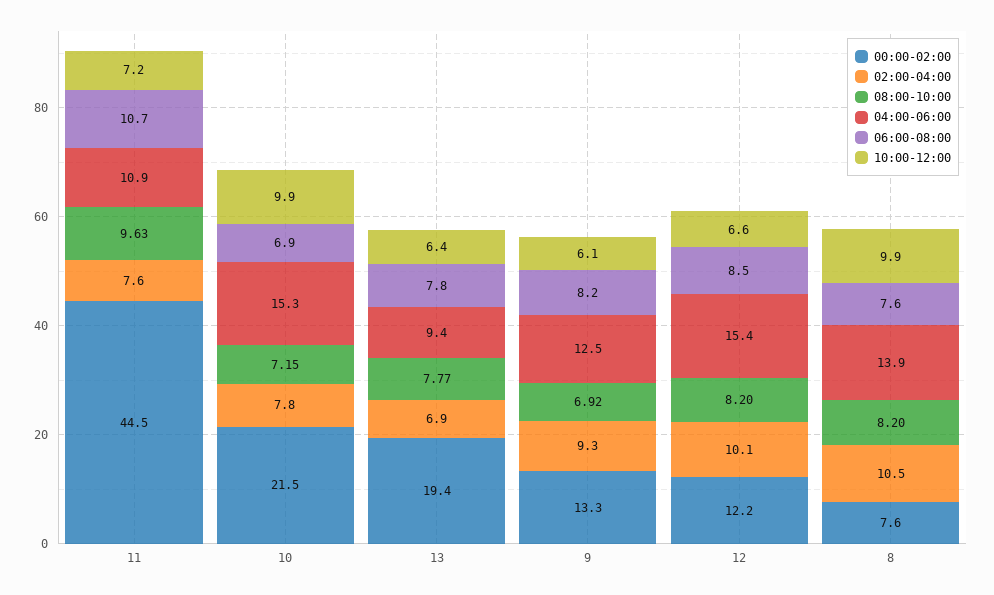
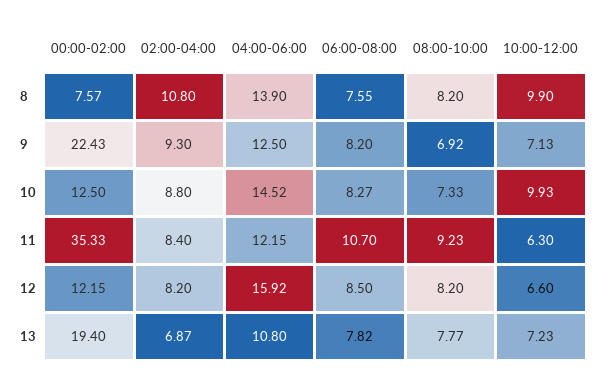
00:00-02:00, 11: 44.5 -> 35.33
02:00-04:00, 11: 7.6 -> 8.4
08:00-10:00, 11: 9.63 -> 9.23
04:00-06:00, 11: 10.9 -> 12.15
10:00-12:00, 11: 7.2 -> 6.3
00:00-02:00, 10: 21.5 -> 12.5
02:00-04:00, 10: 7.8 -> 8.8
08:00-10:00, 10: 7.15 -> 7.33
04:00-06:00, 10: 15.3 -> 14.52
06:00-08:00, 10: 6.9 -> 8.27
04:00-06:00, 13: 9.4 -> 10.8
10:00-12:00, 13: 6.4 -> 7.23
00:00-02:00, 9: 13.3 -> 22.43
10:00-12:00, 9: 6.1 -> 7.13
02:00-04:00, 12: 10.1 -> 8.2
04:00-06:00, 12: 15.4 -> 15.92
02:00-04:00, 8: 10.5 -> 10.8

